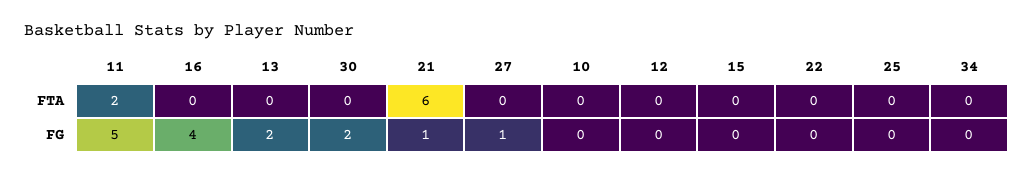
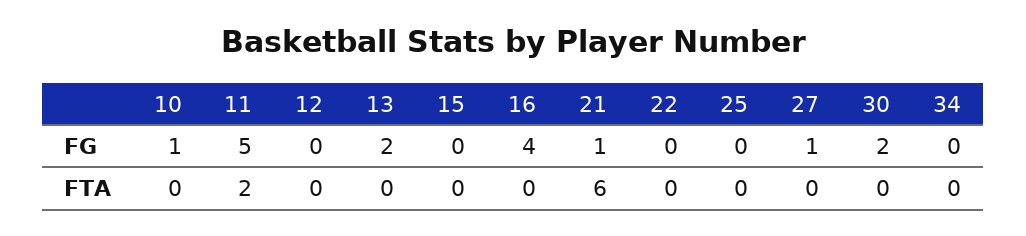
10, FG: 0 -> 1

